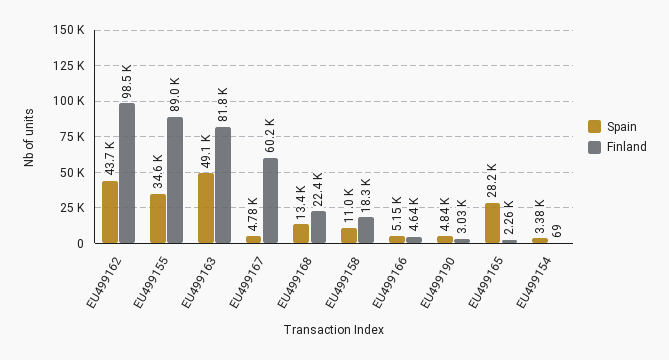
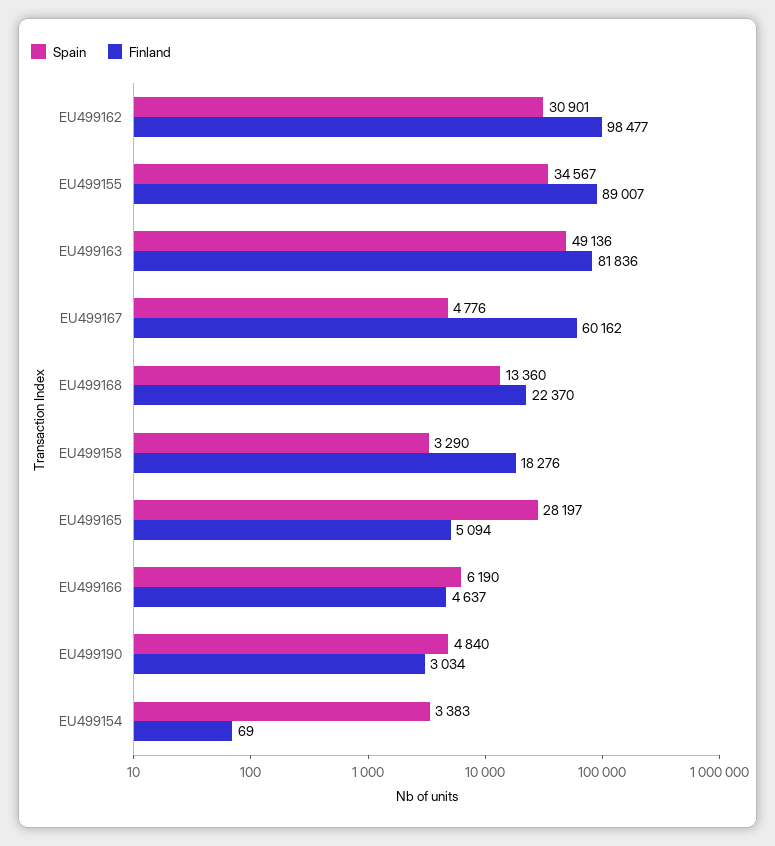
Spain, EU499162: 43700 -> 30901
Spain, EU499158: 11000 -> 3290
Spain, EU499166: 5150 -> 6190
Finland, EU499165: 2260 -> 5094

